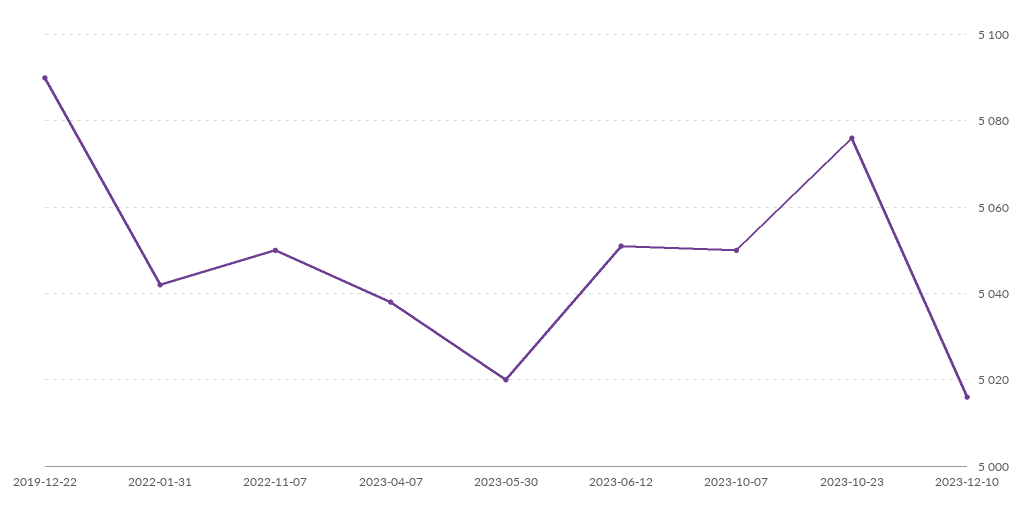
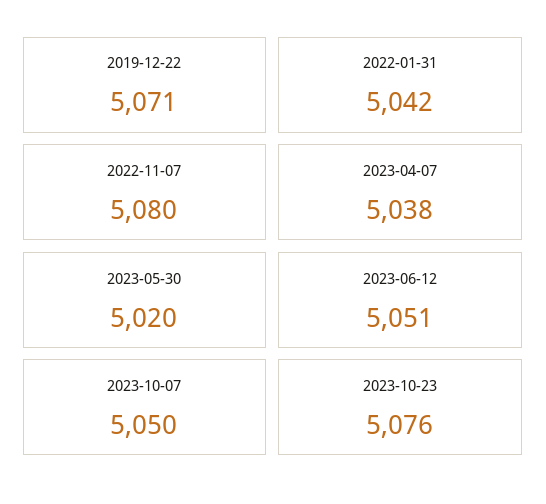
2019-12-22: 5090 -> 5071
2022-11-07: 5050 -> 5080
2023-12-10: 5015 -> none

